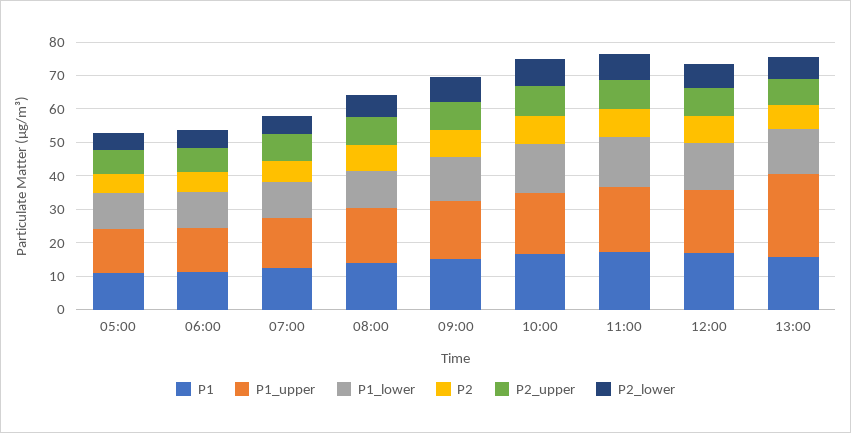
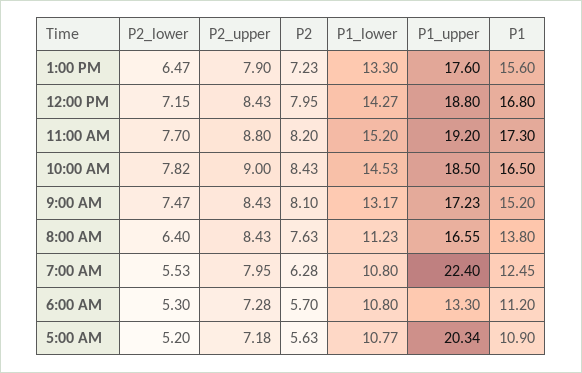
P1_upper, 05:00: 12.5 -> 20.34
P1_upper, 07:00: 15 -> 22.4
P1_upper, 13:00: 25 -> 17.6

